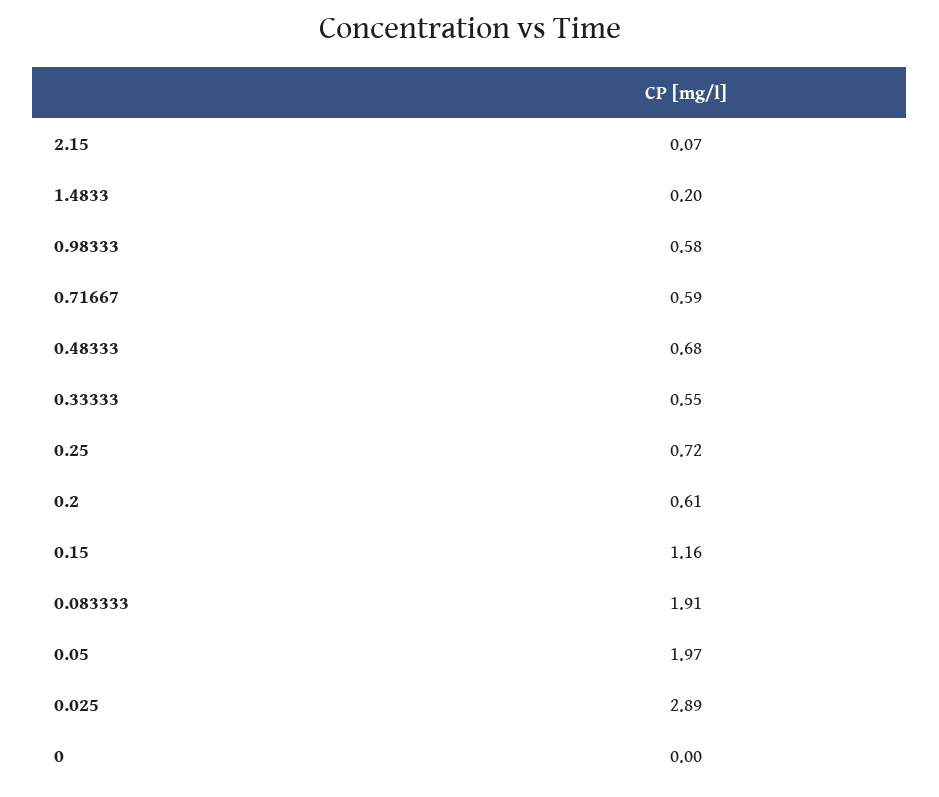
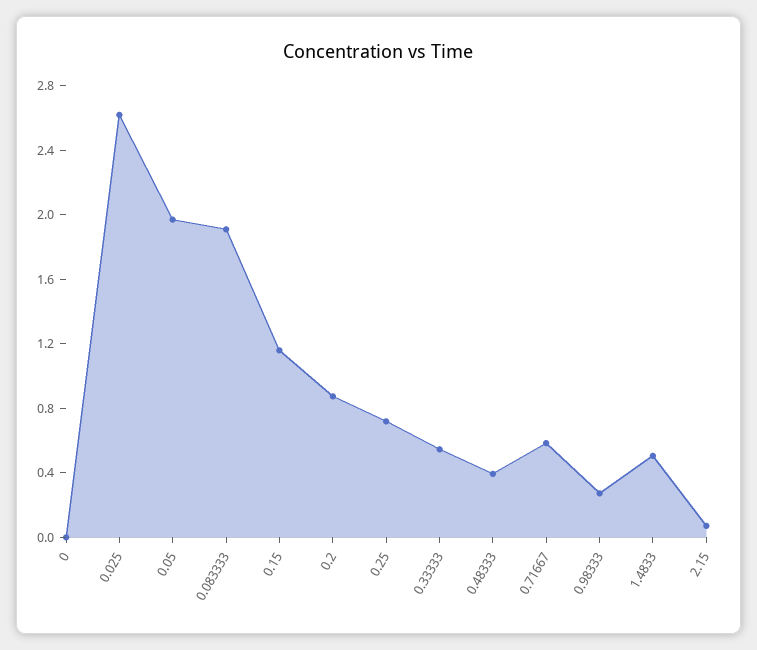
1.4833: 0.2 -> 0.5
0.98333: 0.58 -> 0.3
0.48333: 0.68 -> 0.4
0.2: 0.61 -> 0.9
0.025: 2.89 -> 2.6

